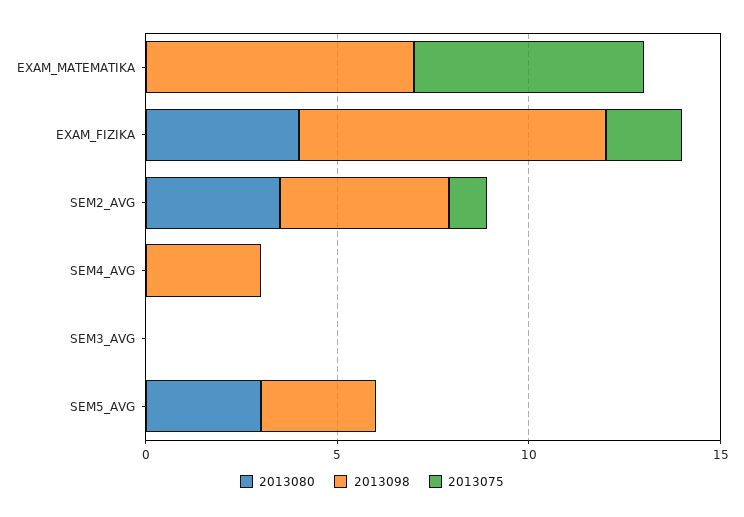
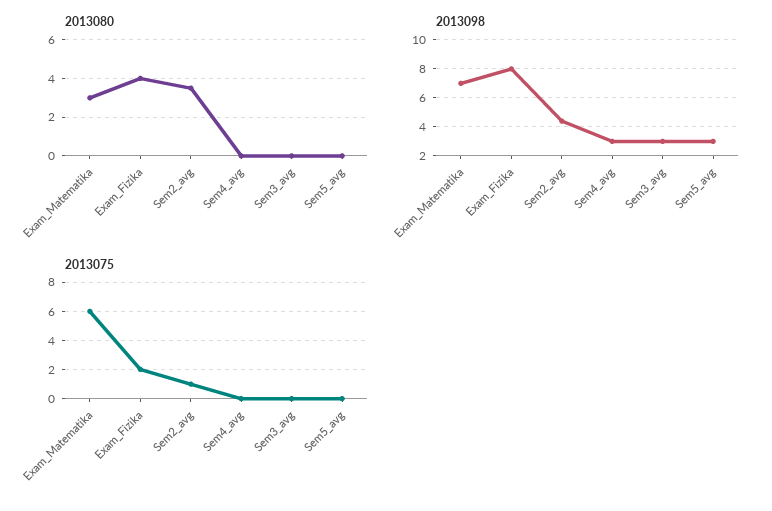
2013080, EXAM_MATEMATIKA: 0 -> 3
2013098, SEM3_AVG: 0 -> 3
2013080, SEM5_AVG: 3 -> 0

